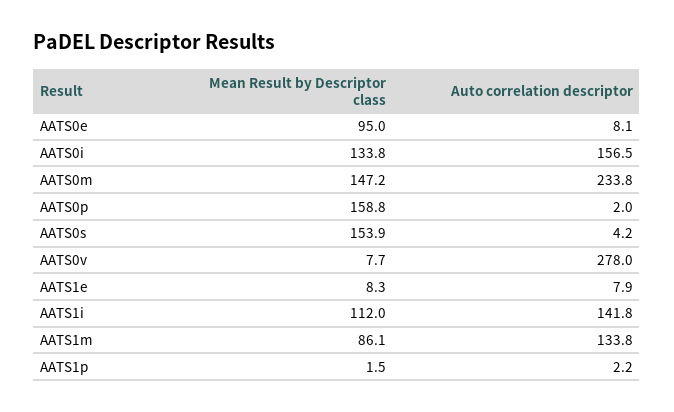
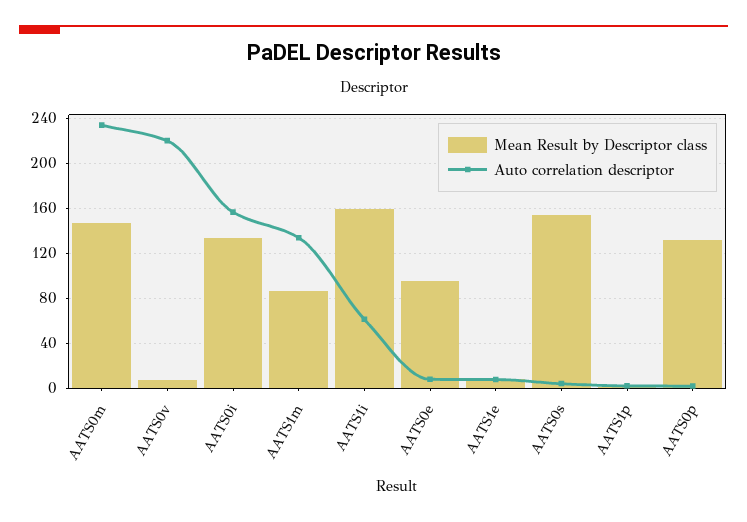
Mean Result by Descriptor class, AATS0p: 158.8 -> 130
Auto correlation descriptor, AATS0v: 278 -> 220
Mean Result by Descriptor class, AATS1i: 112 -> 160
Auto correlation descriptor, AATS1i: 141.8 -> 60

